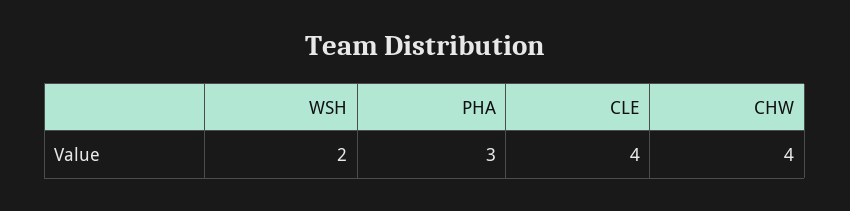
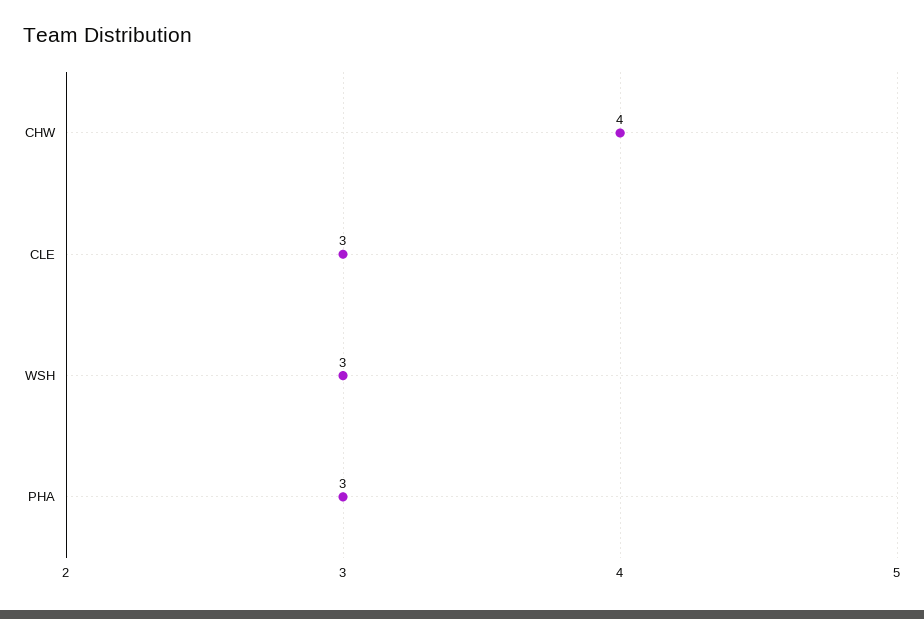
WSH: 2 -> 3
CLE: 4 -> 3

